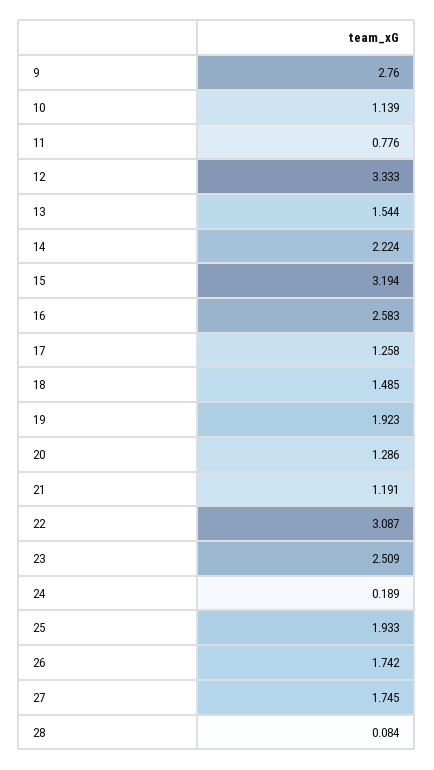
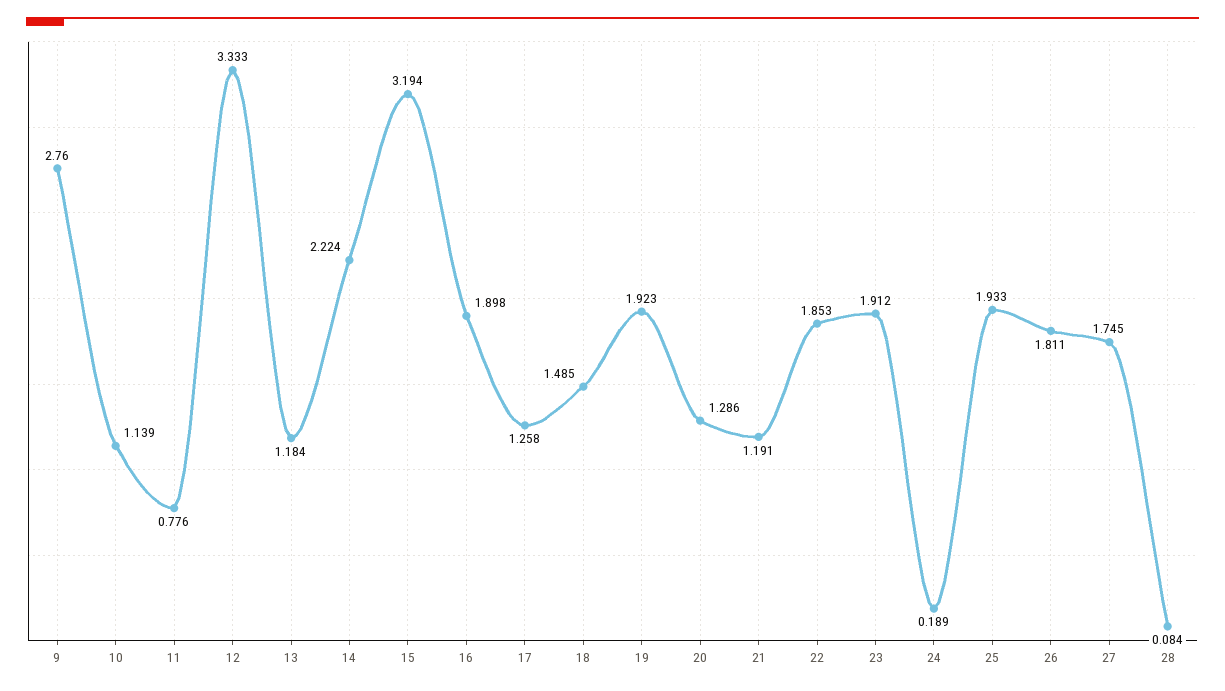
13: 1.544 -> 1.184
16: 2.583 -> 1.898
22: 3.087 -> 1.853
23: 2.509 -> 1.912
26: 1.742 -> 1.811

